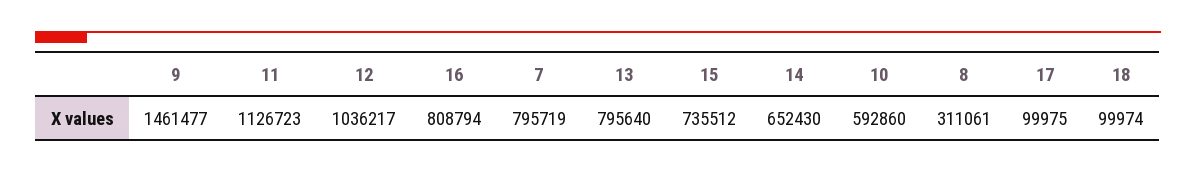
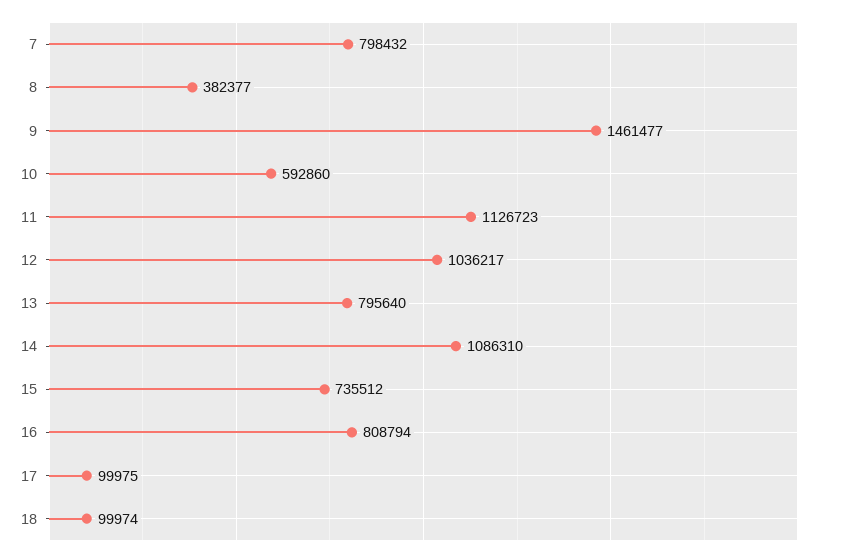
7: 795719 -> 798432
14: 652430 -> 1086310
8: 311061 -> 382377

